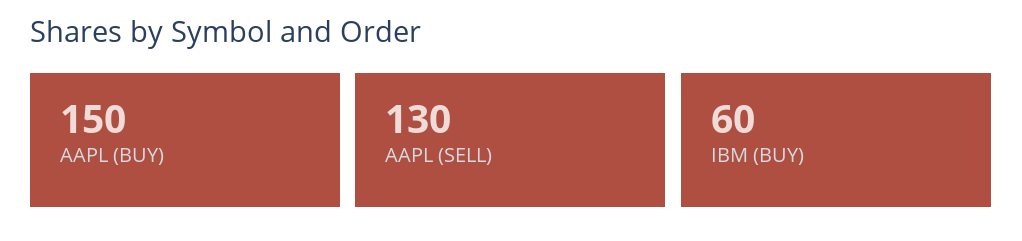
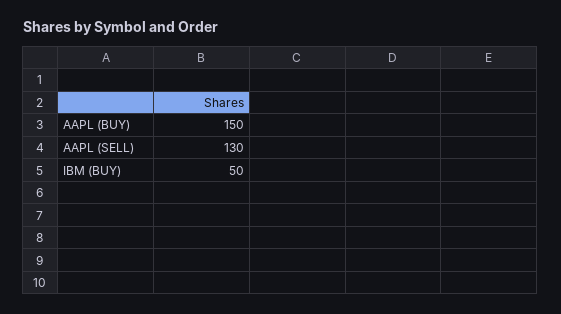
IBM (BUY): 60 -> 50

